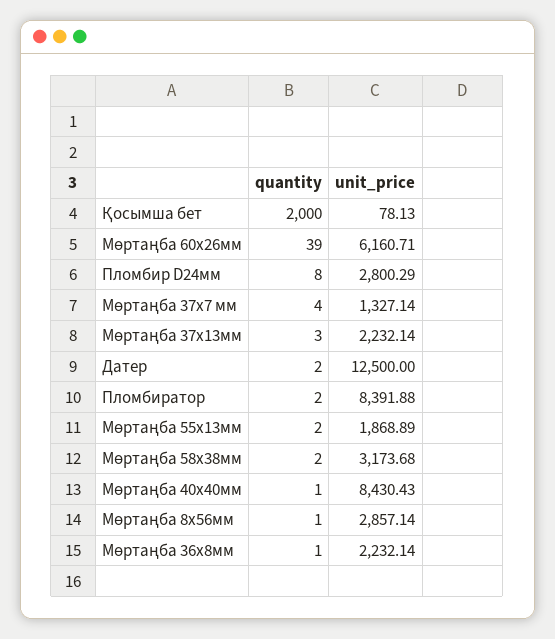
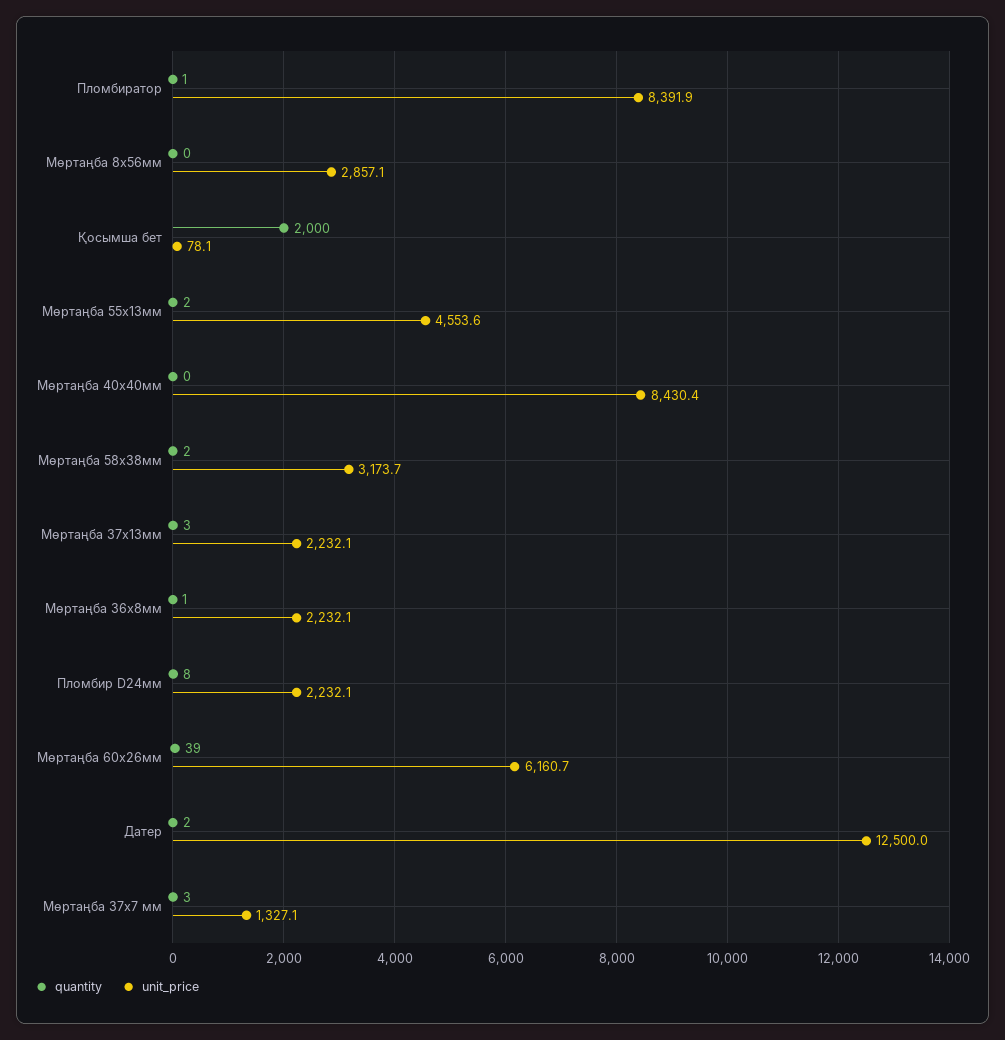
unit_price, Пломбир D24мм: 2800.29 -> 2232.1
quantity, Мөртаңба 37х7 мм: 4 -> 3
quantity, Пломбиратор: 2 -> 1
unit_price, Мөртаңба 55х13мм: 1868.89 -> 4553.6
quantity, Мөртаңба 40х40мм: 1 -> 0
quantity, Мөртаңба 8х56мм: 1 -> 0

